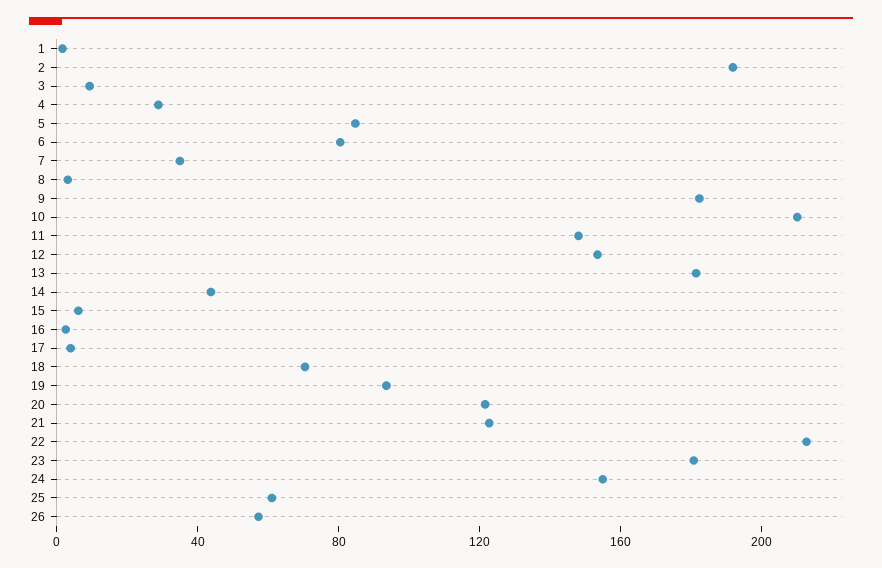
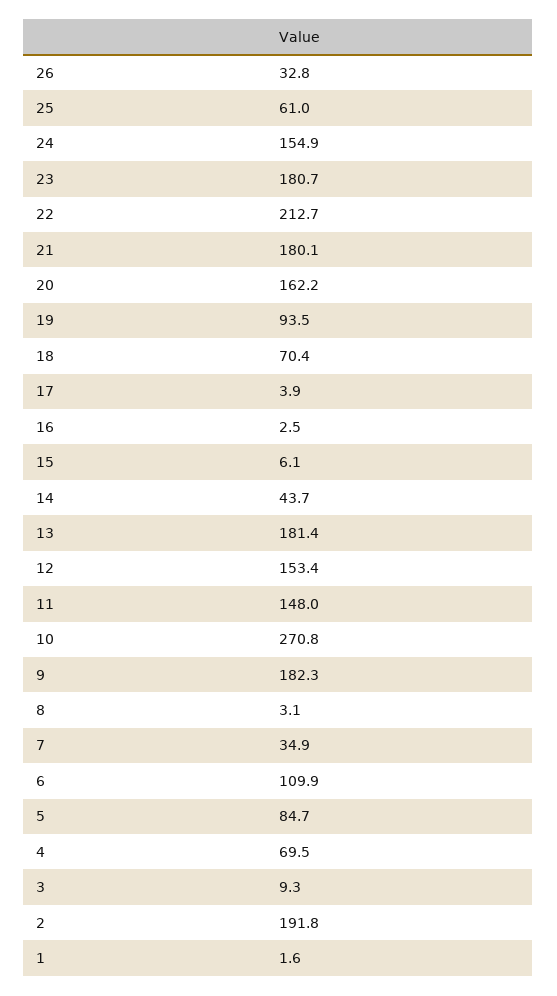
4: 30 -> 69.5
6: 80 -> 109.9
10: 210 -> 270.8
20: 120 -> 162.2
21: 120 -> 180.1
26: 60 -> 32.8

